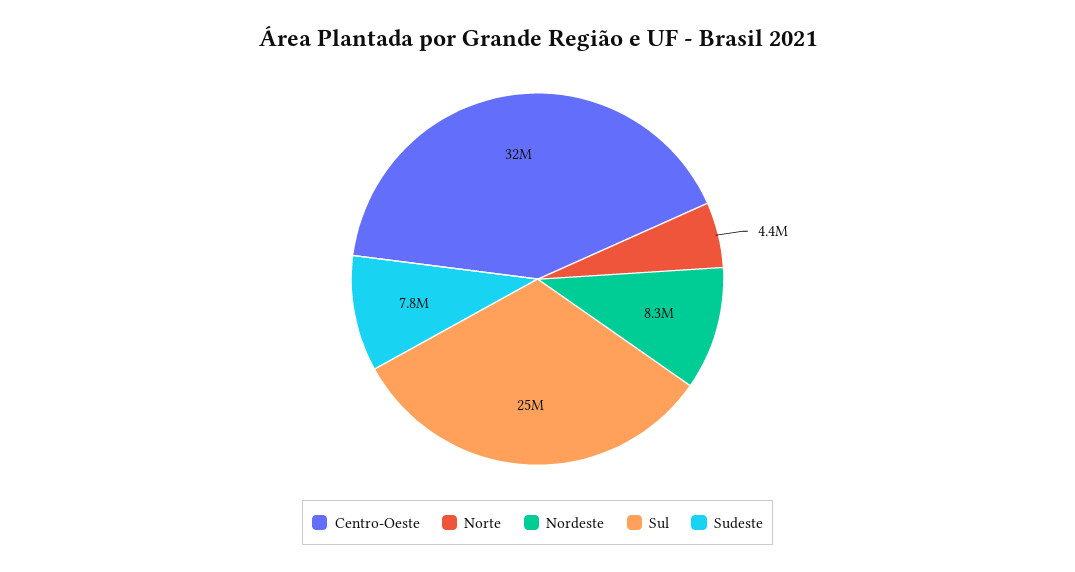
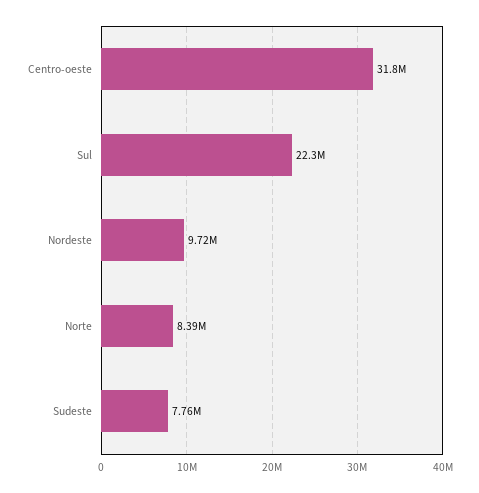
Norte: 4400000 -> 8390000
Nordeste: 8300000 -> 9720000
Sul: 25000000 -> 22300000

